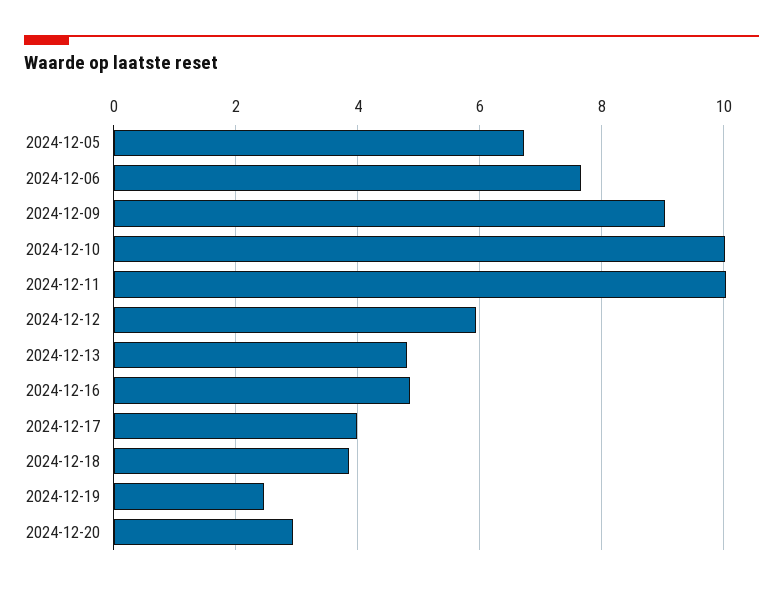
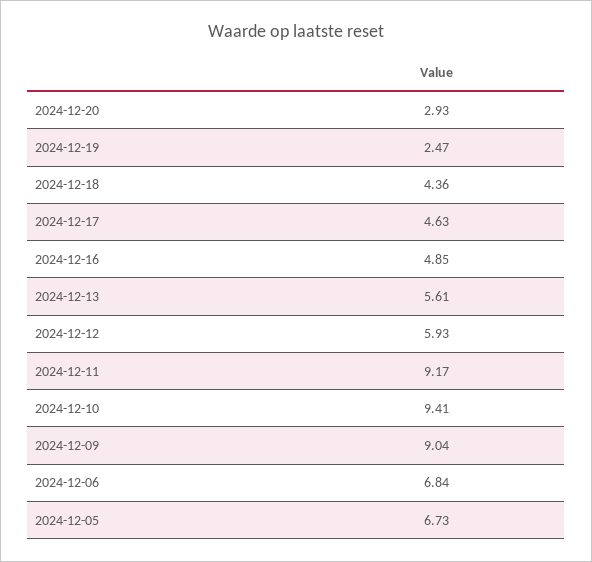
2024-12-06: 7.6 -> 6.84
2024-12-10: 10 -> 9.41
2024-12-11: 10 -> 9.17
2024-12-13: 4.8 -> 5.61
2024-12-17: 4 -> 4.63
2024-12-18: 3.8 -> 4.36

